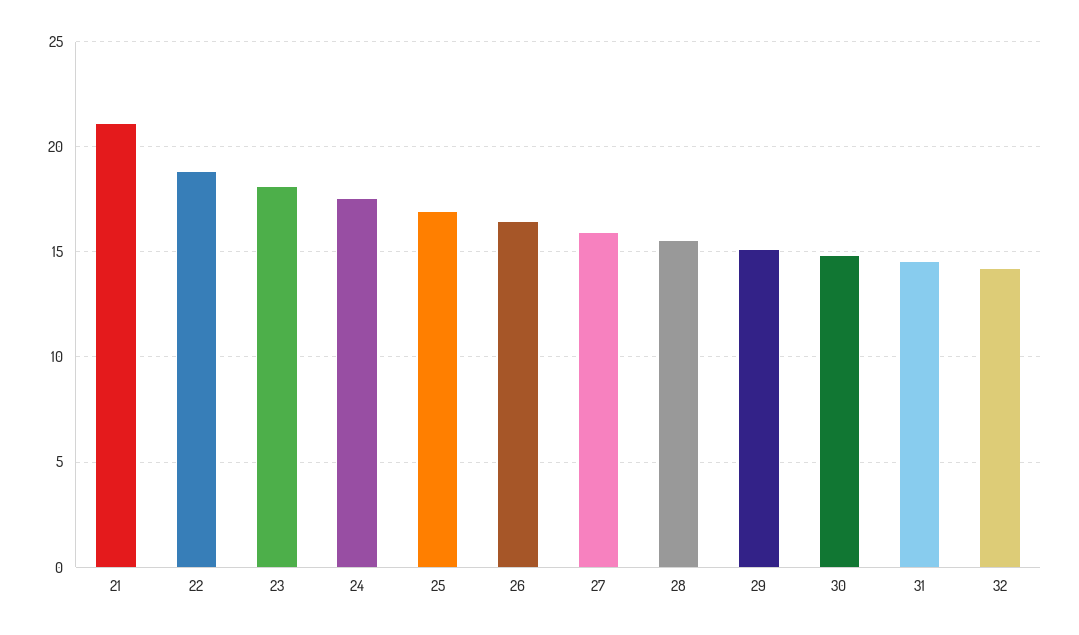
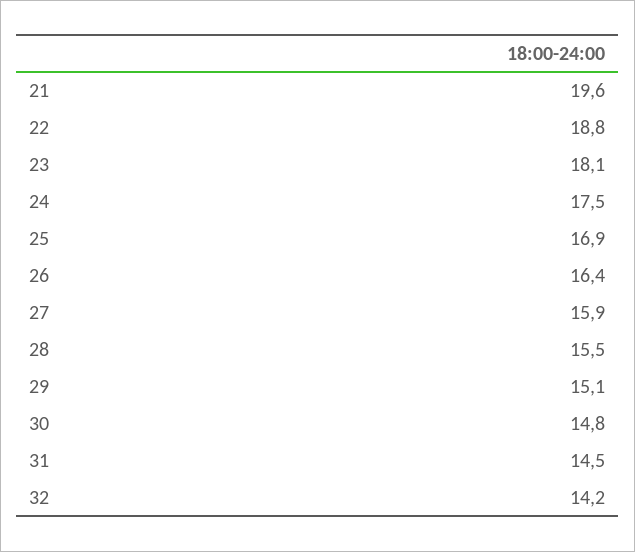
21: 21 -> 19.6

